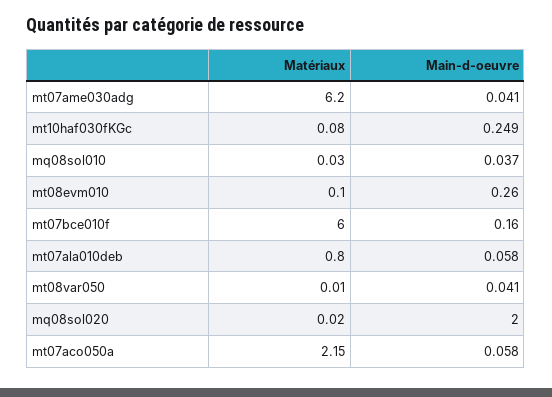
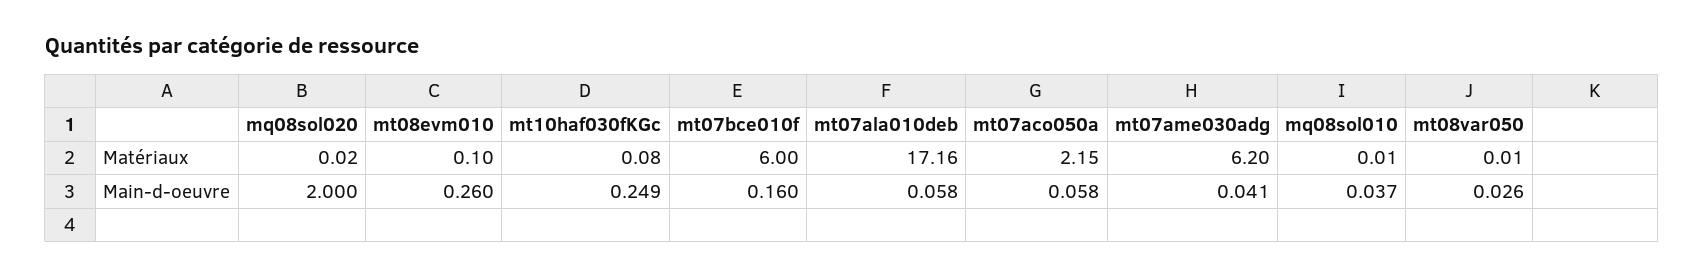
Matériaux, mq08sol010: 0.03 -> 0.01
Matériaux, mt07ala010deb: 0.8 -> 17.16
Main-d-oeuvre, mt08var050: 0.041 -> 0.026

